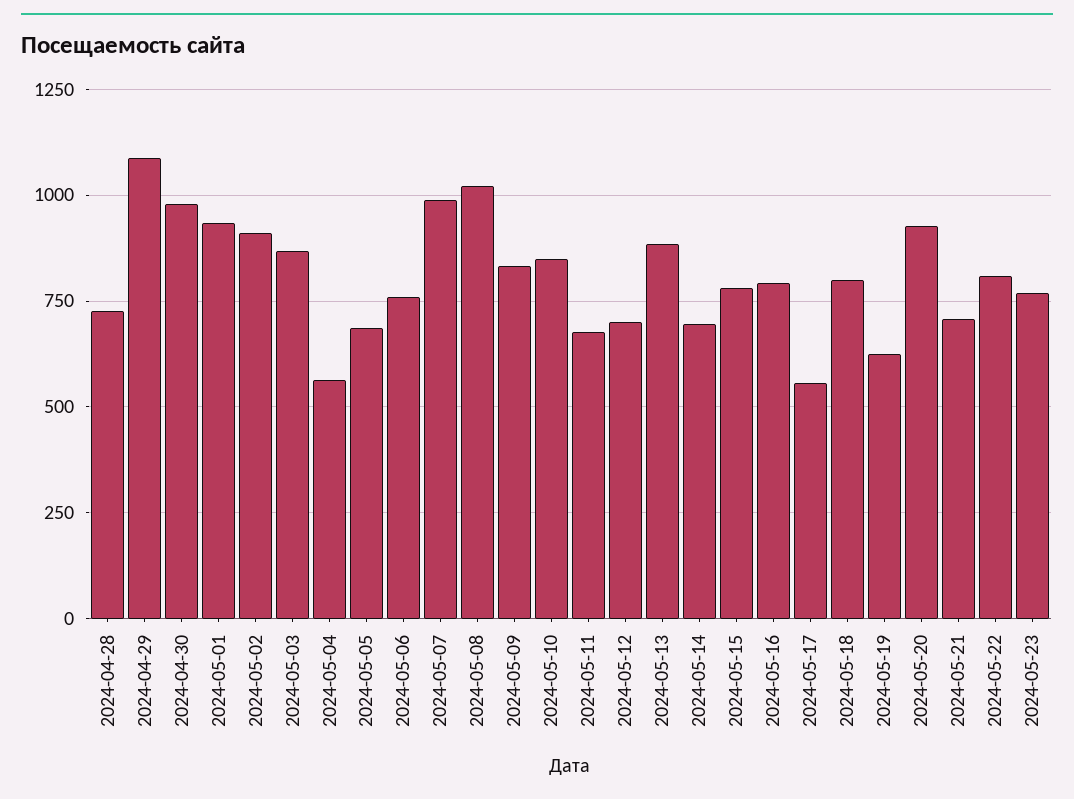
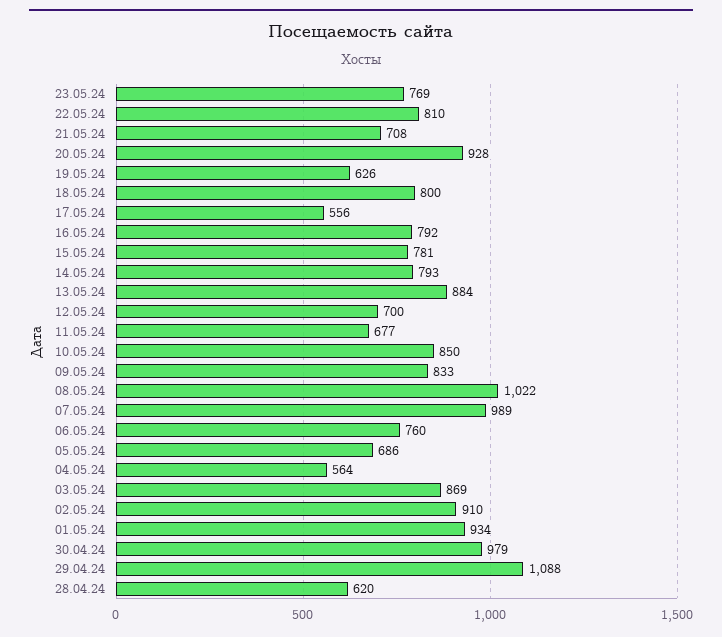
2024-04-28: 725 -> 620
2024-05-14: 700 -> 793

